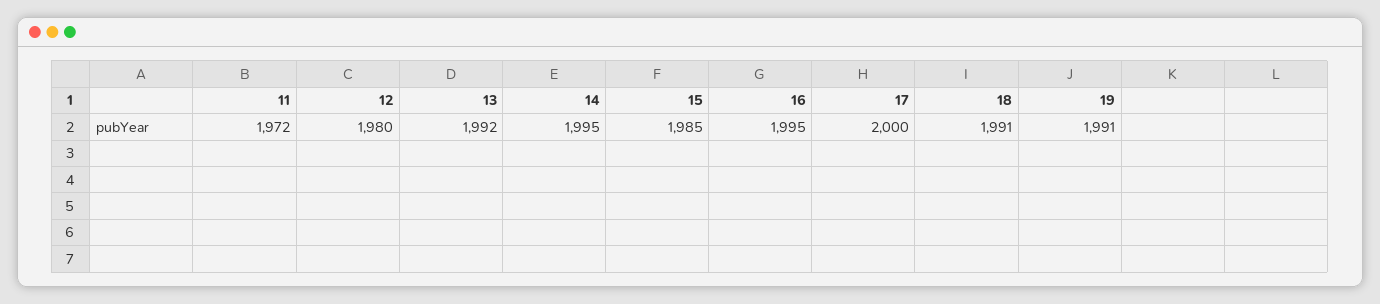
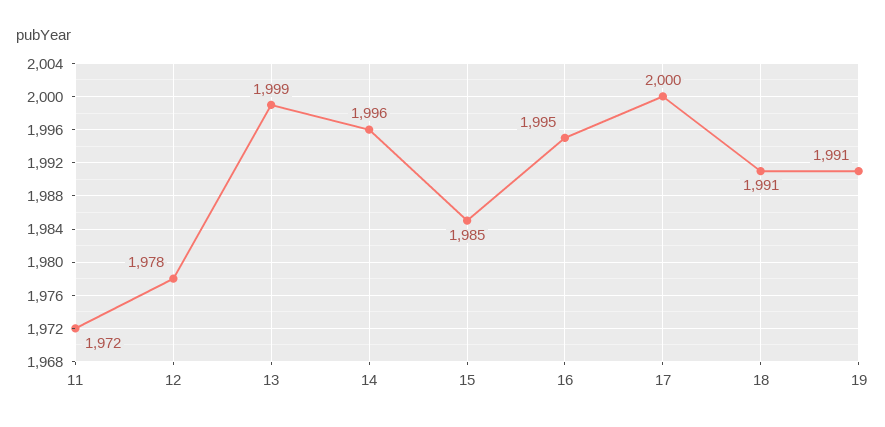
12: 1980 -> 1978
13: 1992 -> 1999
14: 1995 -> 1996

